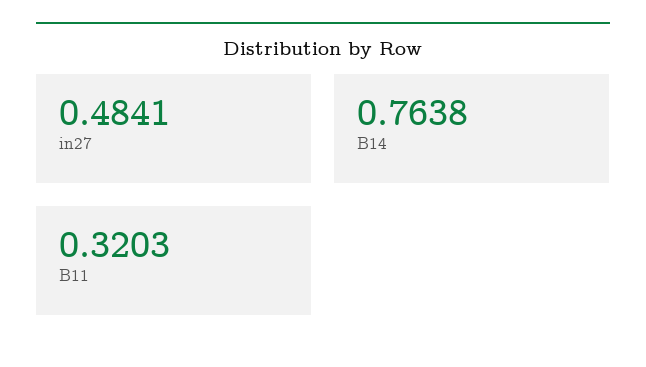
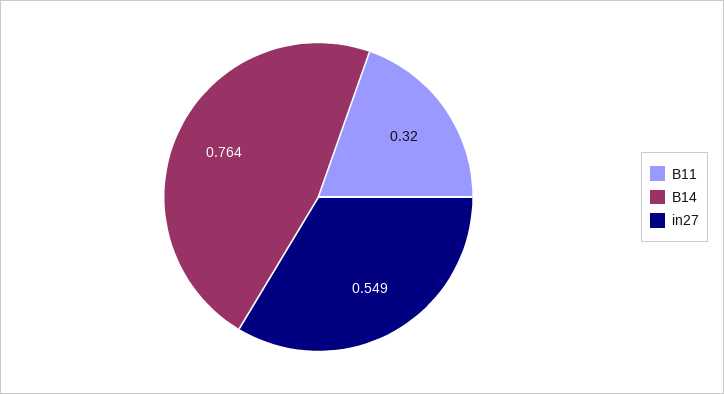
in27: 0.4841 -> 0.549

